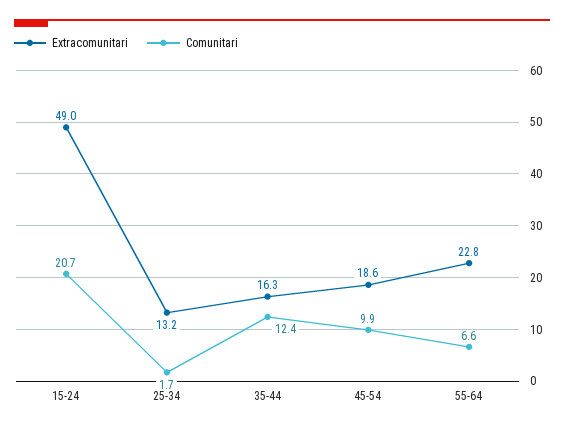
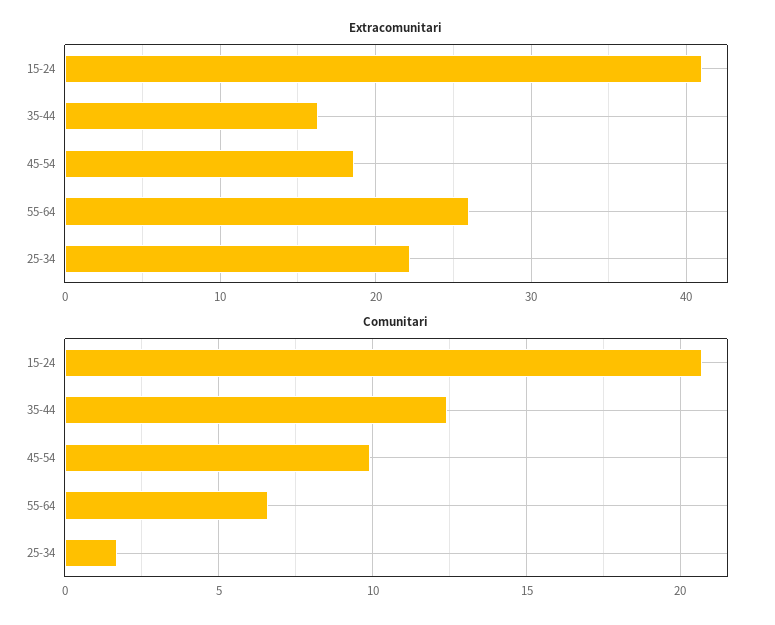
Extracomunitari, 15-24: 49 -> 41
Extracomunitari, 25-34: 13.2 -> 22
Extracomunitari, 55-64: 22.8 -> 26

